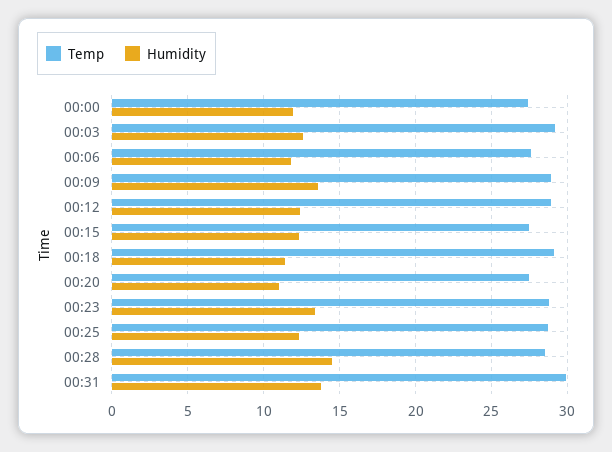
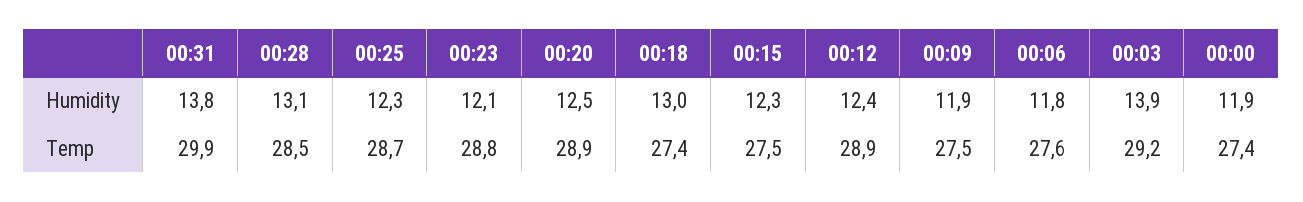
Humidity, 00:03: 12.5 -> 13.9
Temp, 00:09: 29 -> 27.5
Humidity, 00:09: 13.5 -> 11.9
Temp, 00:18: 29 -> 27.4
Humidity, 00:18: 11.5 -> 13
Temp, 00:20: 27.5 -> 28.9
Humidity, 00:20: 11 -> 12.5
Humidity, 00:23: 13.5 -> 12.1
Humidity, 00:28: 14.5 -> 13.1

